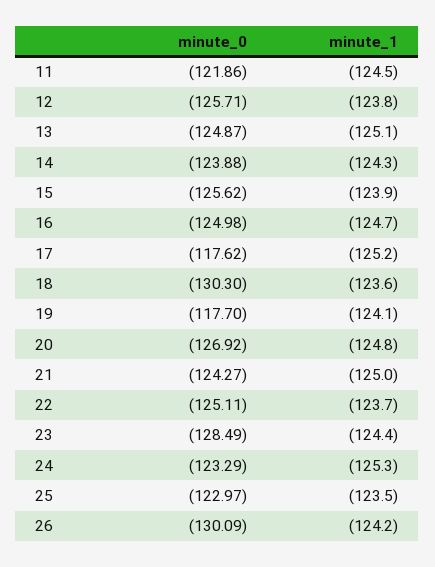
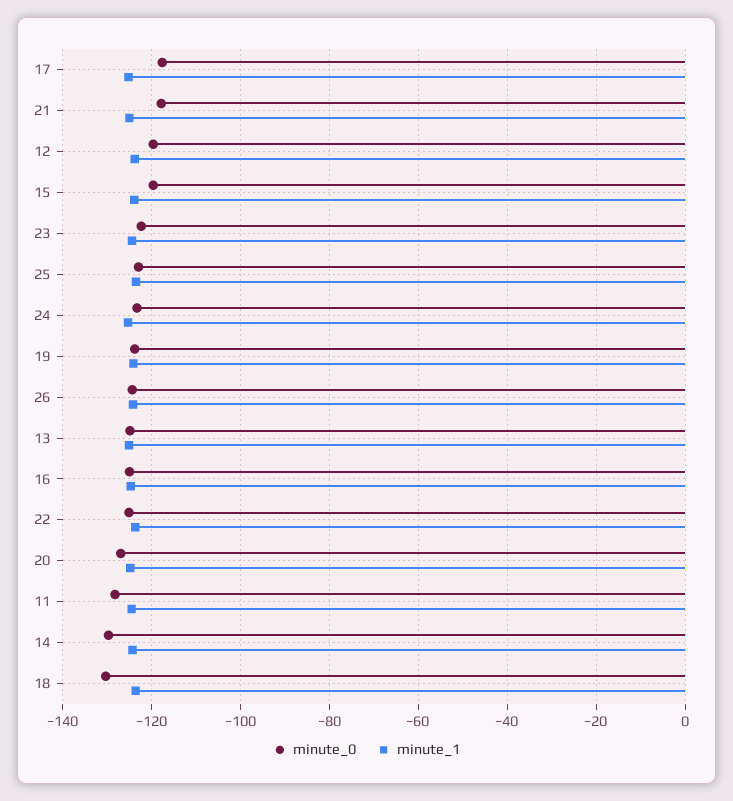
minute_0, 11: -121.86 -> -128
minute_0, 12: -125.71 -> -120
minute_0, 14: -123.88 -> -130
minute_0, 15: -125.62 -> -120
minute_0, 19: -117.7 -> -124
minute_0, 21: -124.27 -> -118
minute_0, 23: -128.49 -> -122
minute_0, 26: -130.09 -> -124

